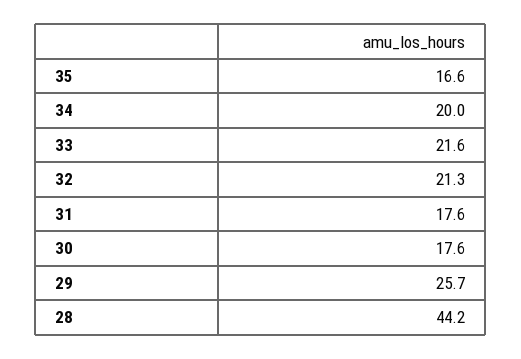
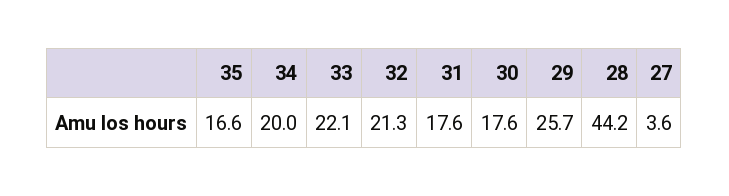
33: 21.6 -> 22.1
27: none -> 3.6

